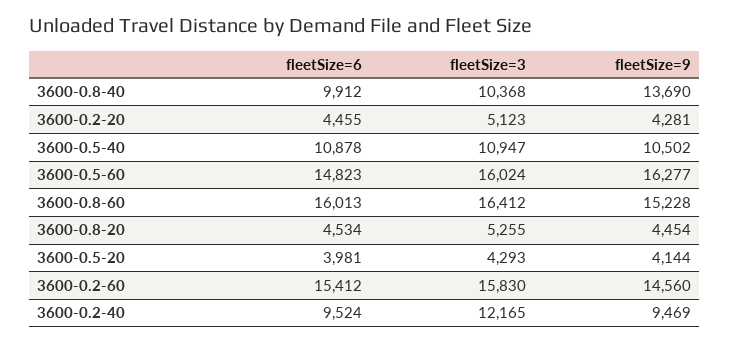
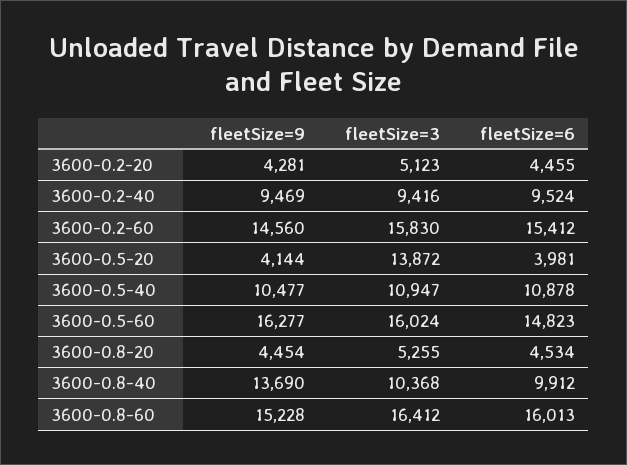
fleetSize=9, 3600-0.5-40: 10502 -> 10477
fleetSize=3, 3600-0.5-20: 4293 -> 13872
fleetSize=3, 3600-0.2-40: 12165 -> 9416

